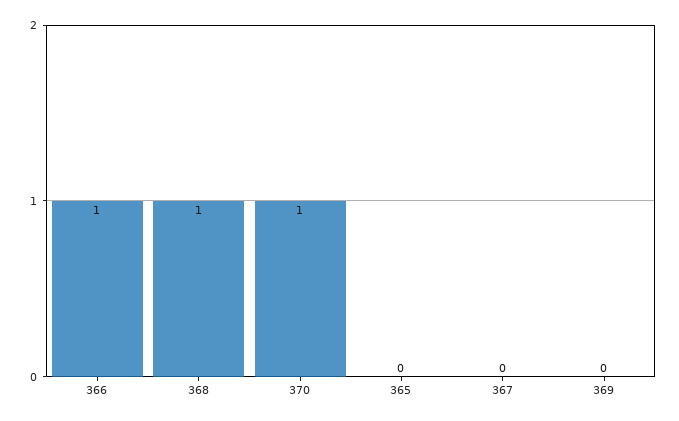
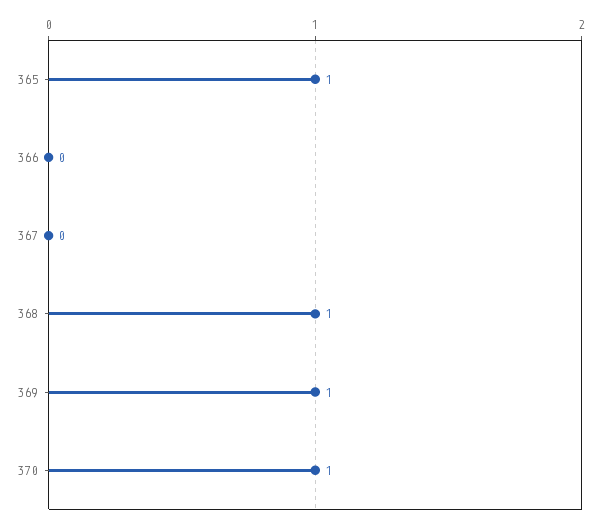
366: 1 -> 0
365: 0 -> 1
369: 0 -> 1

